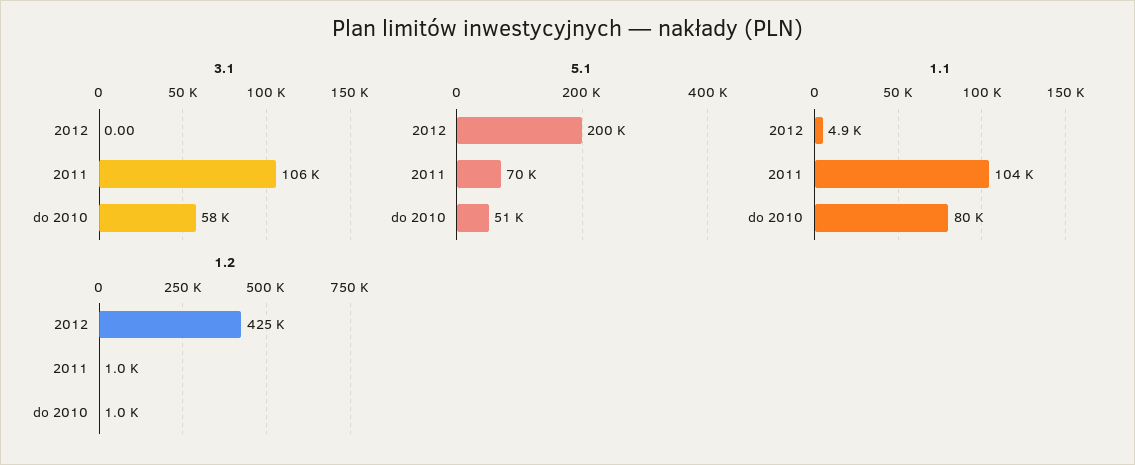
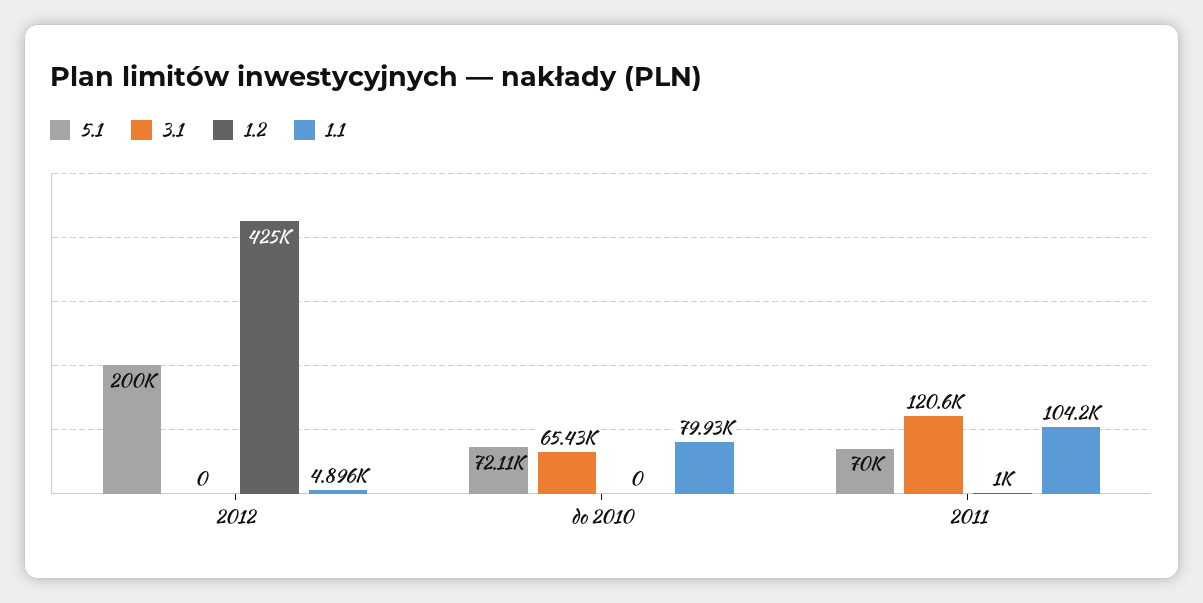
3.1, 2011: 106000 -> 120600
3.1, do 2010: 58000 -> 65430
5.1, do 2010: 51000 -> 72110
1.2, do 2010: 1000 -> 0

